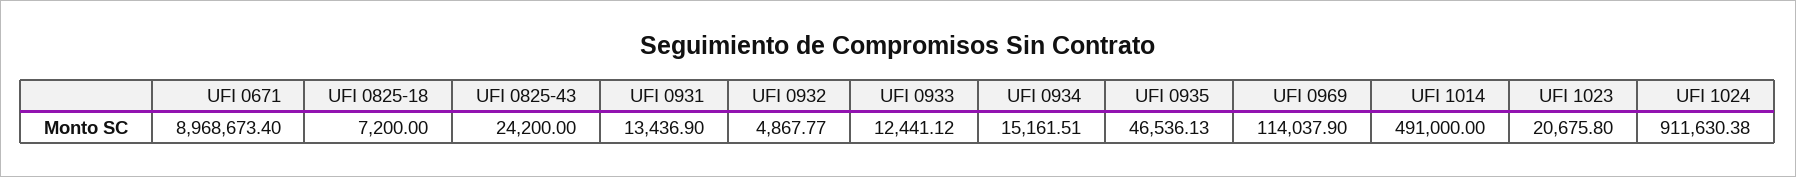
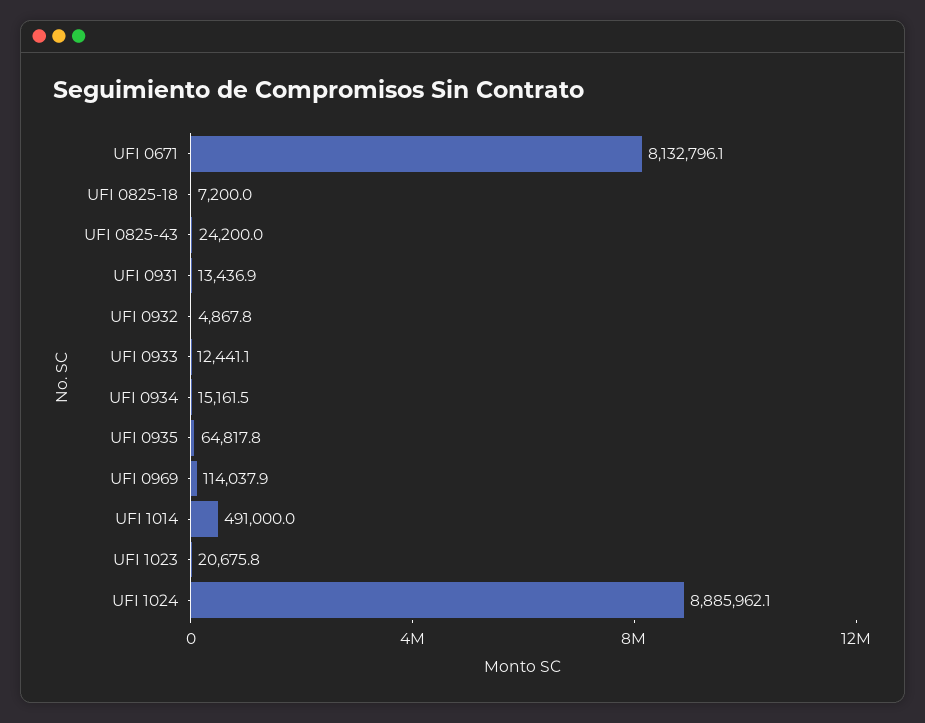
UFI 0671: 8968673.4 -> 8132796.1
UFI 0935: 46536.13 -> 64817.8
UFI 1024: 911630.38 -> 8885962.1

